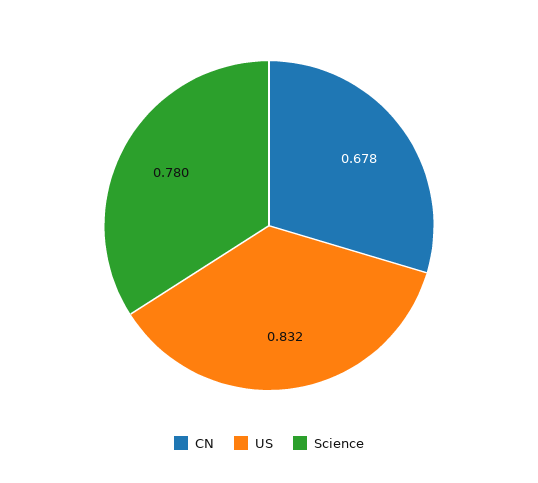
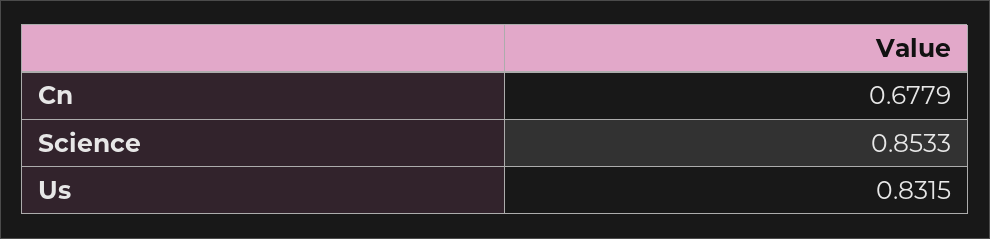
Science: 0.78 -> 0.8533

